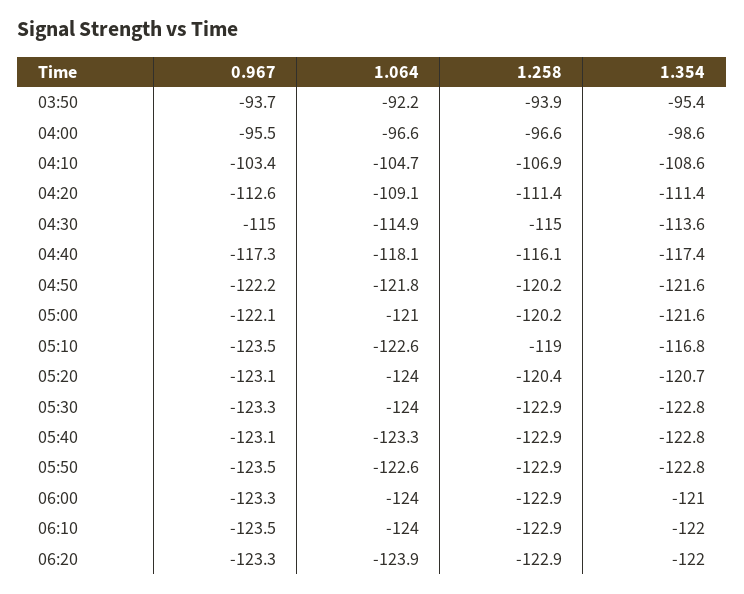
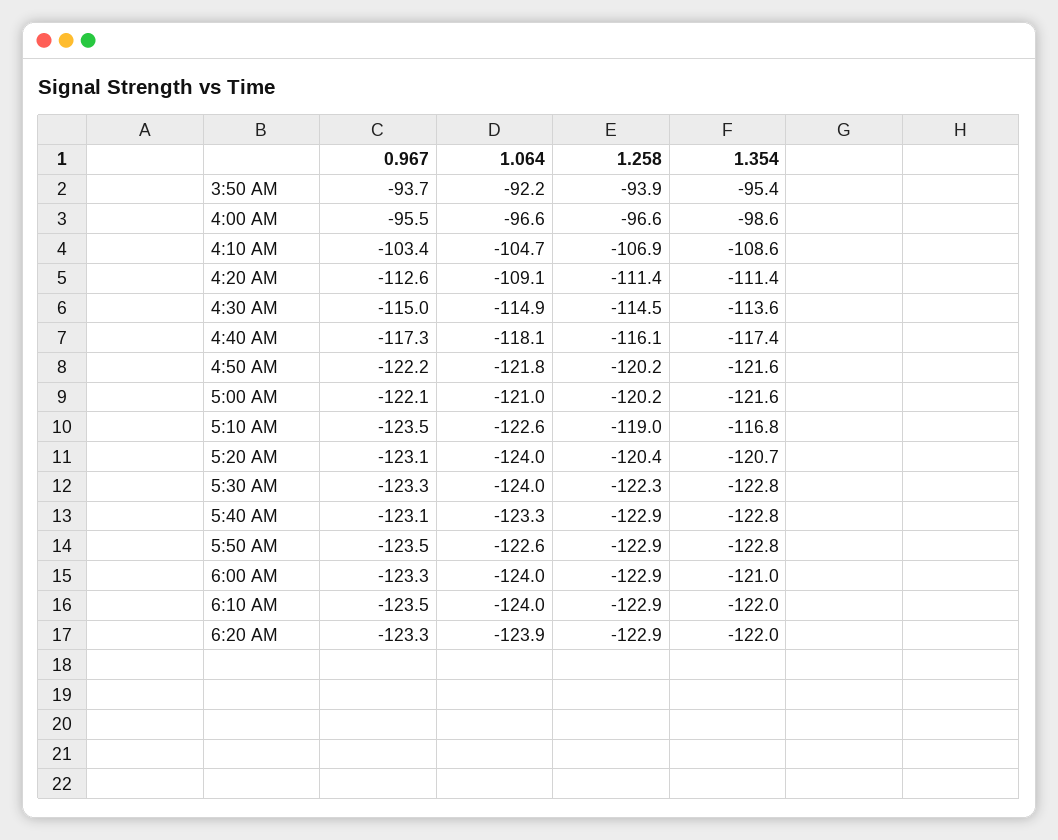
1.258, 04:30: -115 -> -114.5
1.258, 05:30: -122.9 -> -122.3

